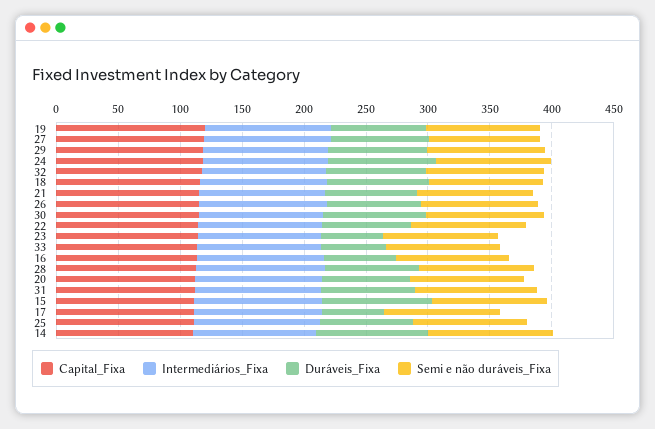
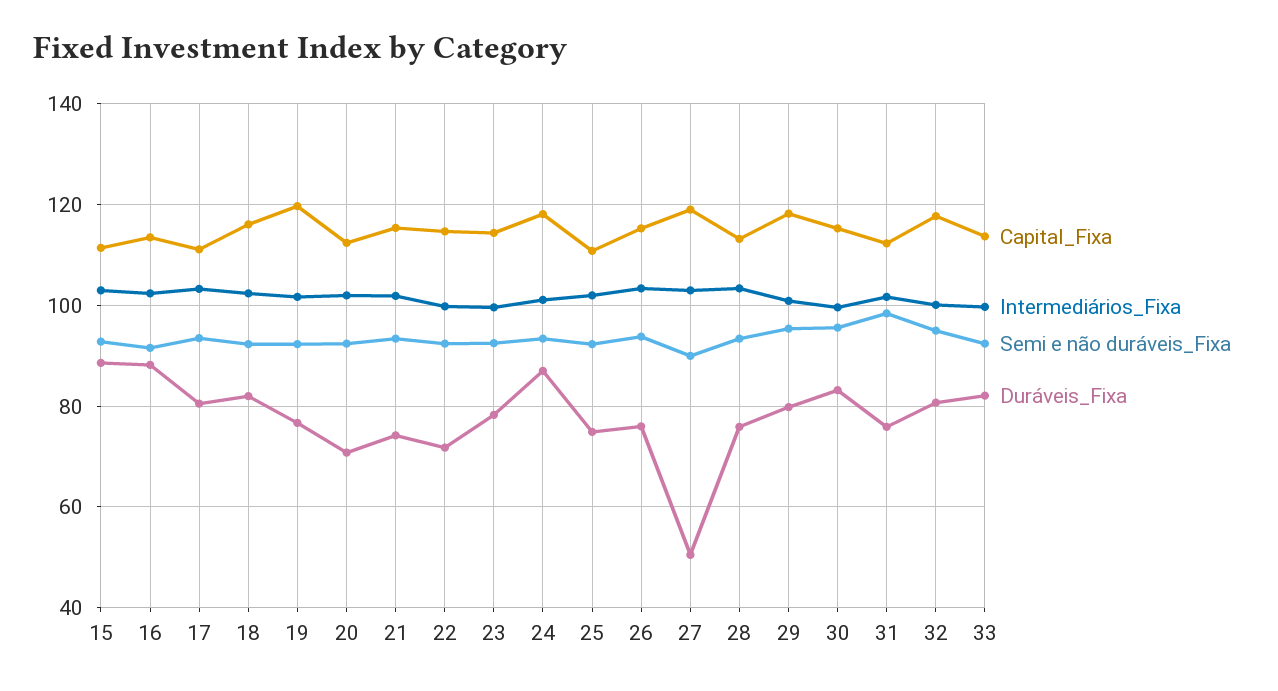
Duráveis_Fixa, 27: 80 -> 50
Duráveis_Fixa, 23: 50 -> 78
Duráveis_Fixa, 33: 50 -> 82
Duráveis_Fixa, 16: 60 -> 88
Duráveis_Fixa, 17: 50 -> 80
Capital_Fixa, 14: 110 -> none
Intermediários_Fixa, 14: 100 -> none
Duráveis_Fixa, 14: 90 -> none
Semi e não duráveis_Fixa, 14: 100 -> none

